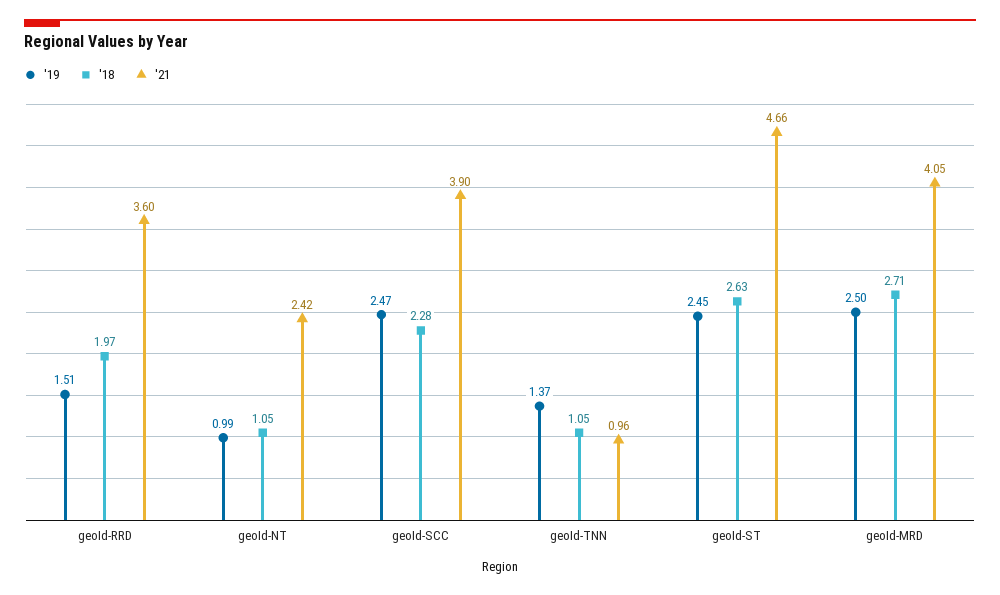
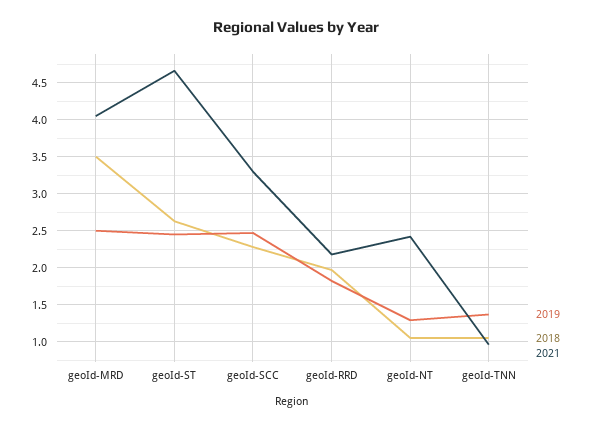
'19, geoId-RRD: 1.51 -> 1.8
'21, geoId-RRD: 3.6 -> 2.2
'19, geoId-NT: 0.99 -> 1.3
'21, geoId-SCC: 3.9 -> 3.3
'18, geoId-MRD: 2.71 -> 3.5

